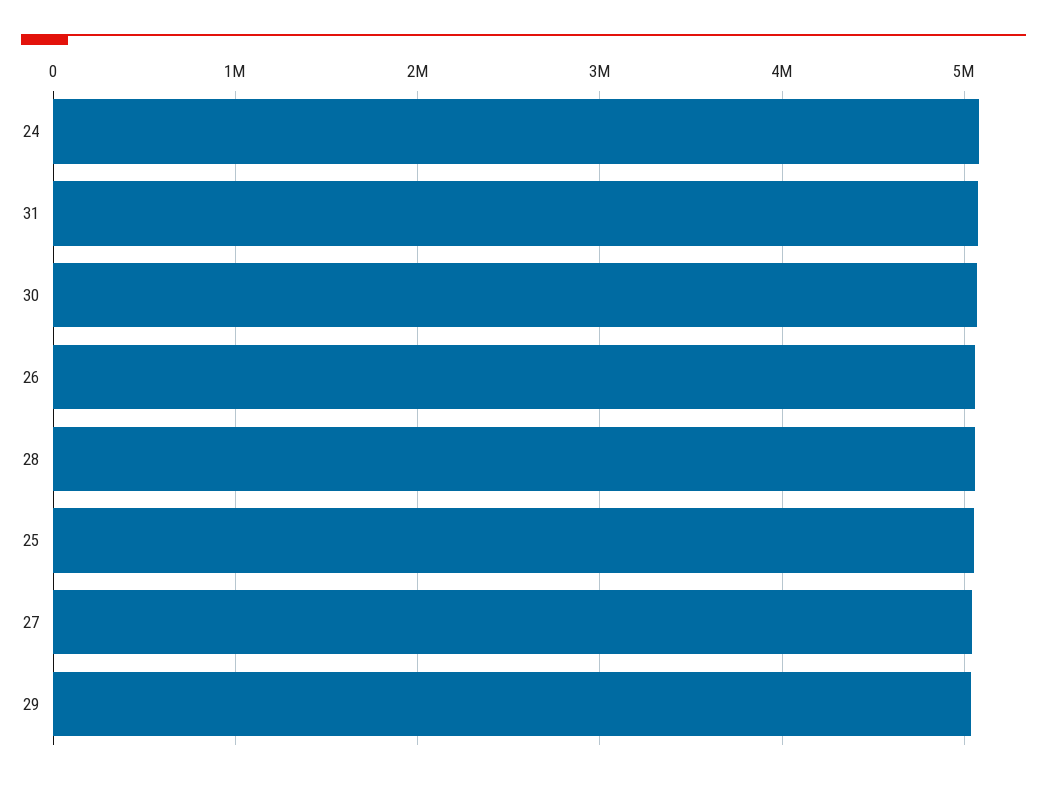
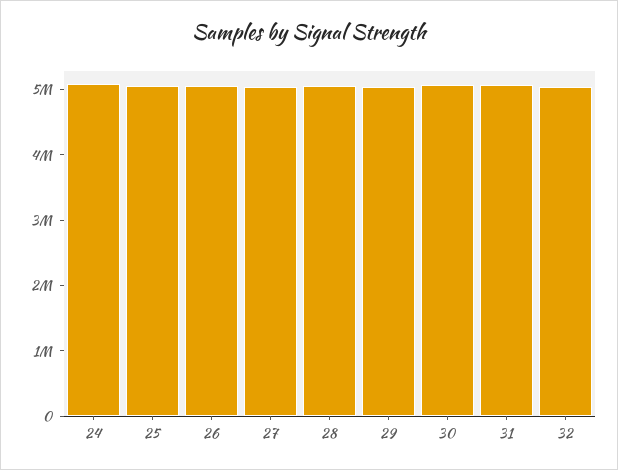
32: none -> 5000000

